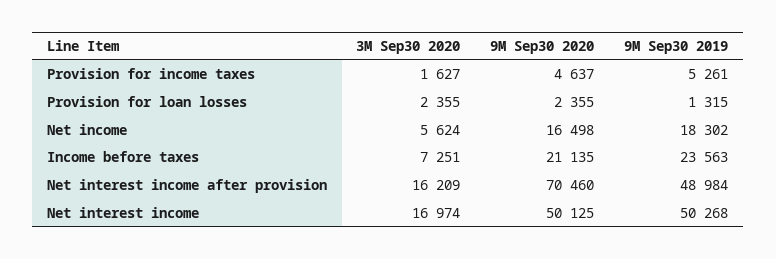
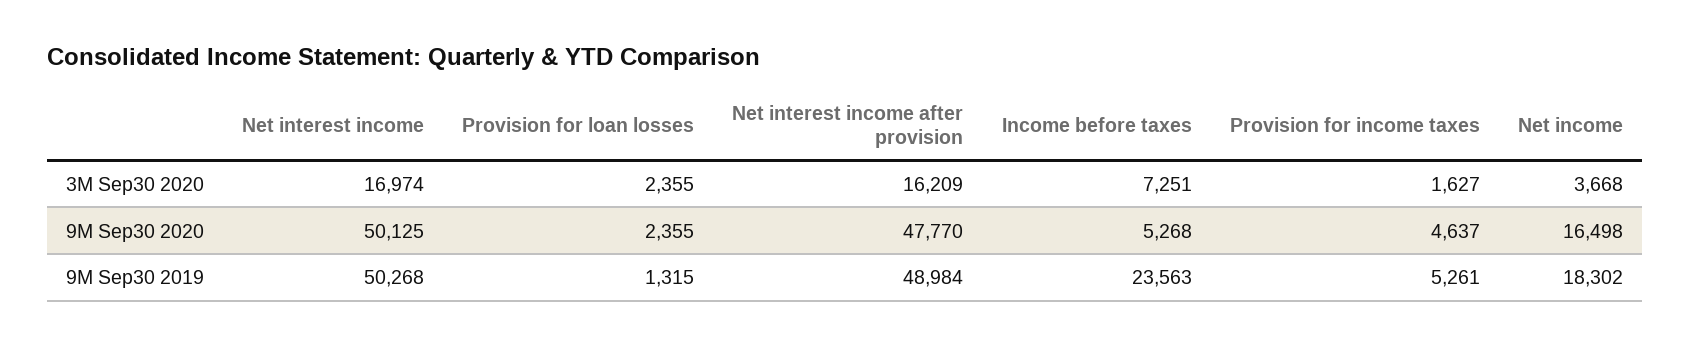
3M Sep30 2020, Net income: 5624 -> 3668
9M Sep30 2020, Income before taxes: 21135 -> 5268
9M Sep30 2020, Net interest income after provision: 70460 -> 47770

